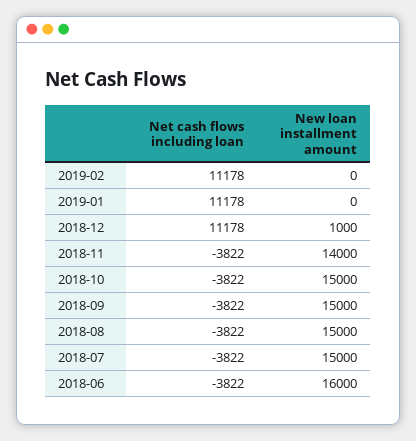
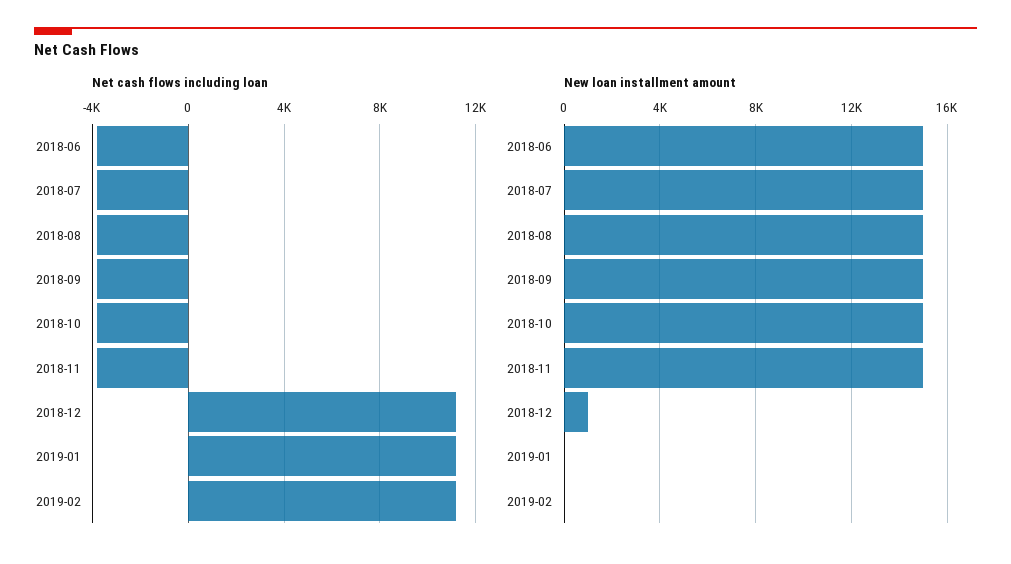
New loan installment amount, 2018-11: 14000 -> 15000
New loan installment amount, 2018-06: 16000 -> 15000

